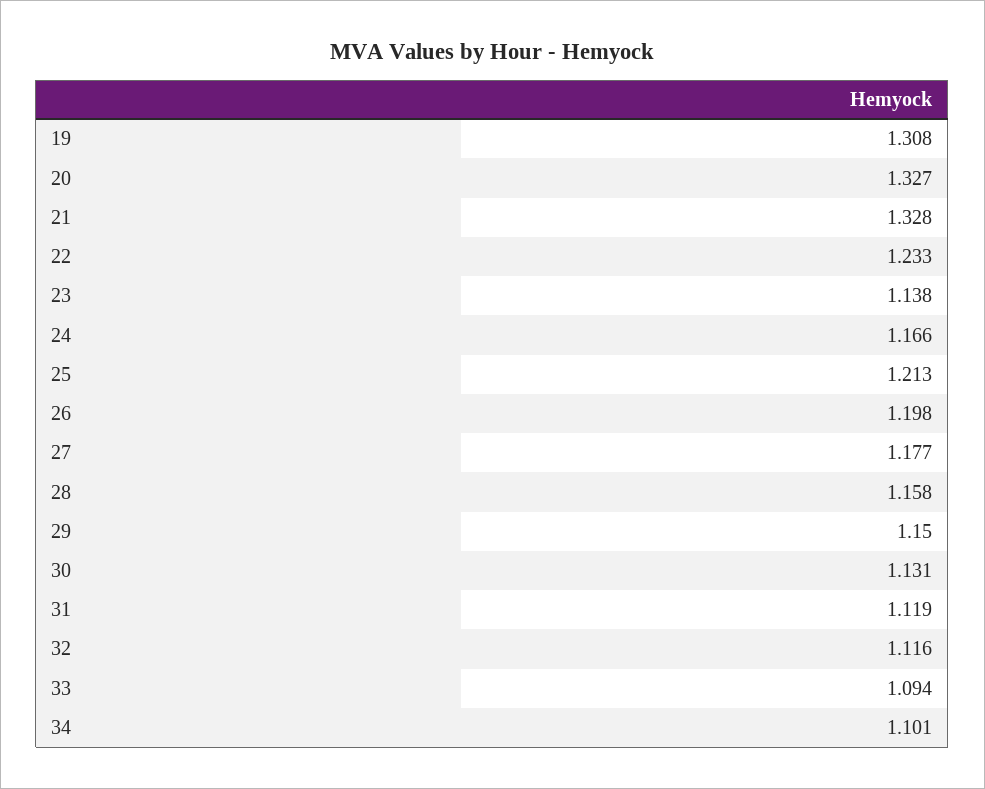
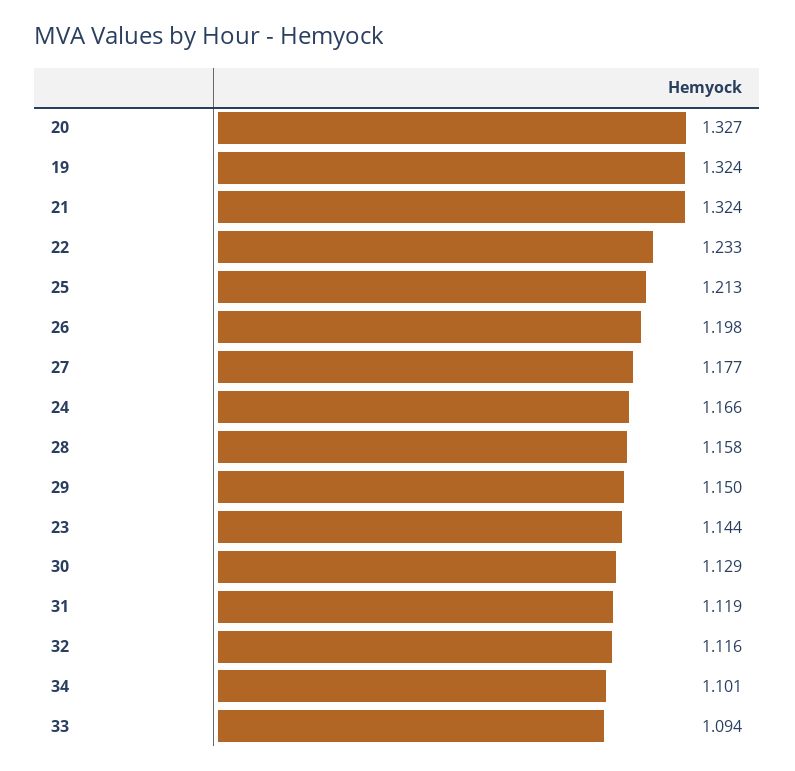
19: 1.308 -> 1.324
21: 1.328 -> 1.324
23: 1.138 -> 1.144
30: 1.131 -> 1.129

